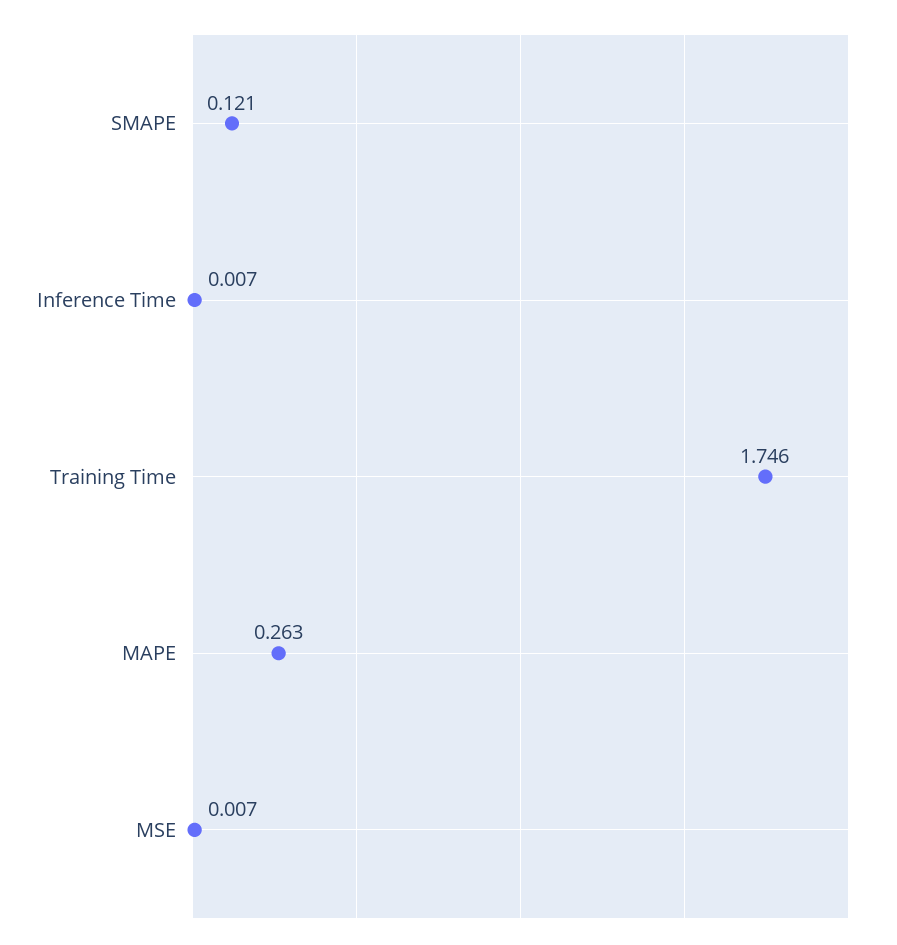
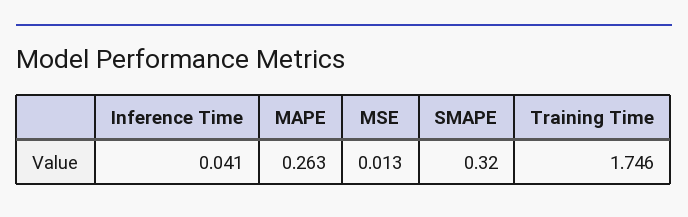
SMAPE: 0.121 -> 0.32
Inference Time: 0.007 -> 0.041
MSE: 0.007 -> 0.013

